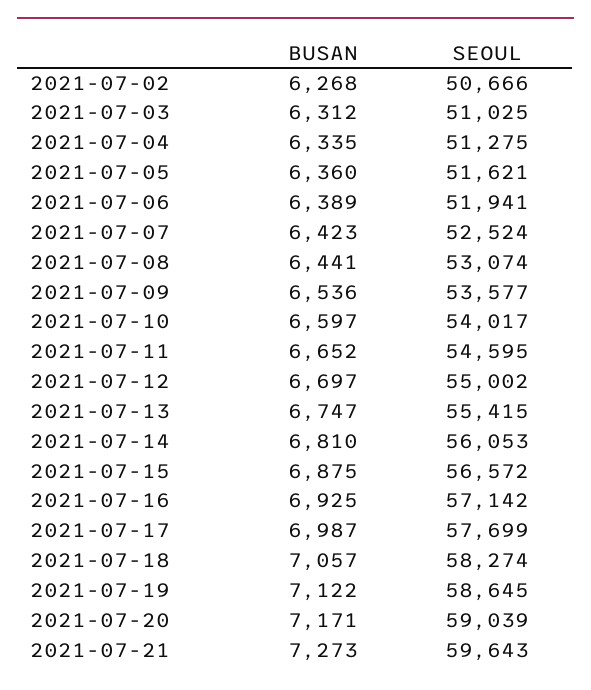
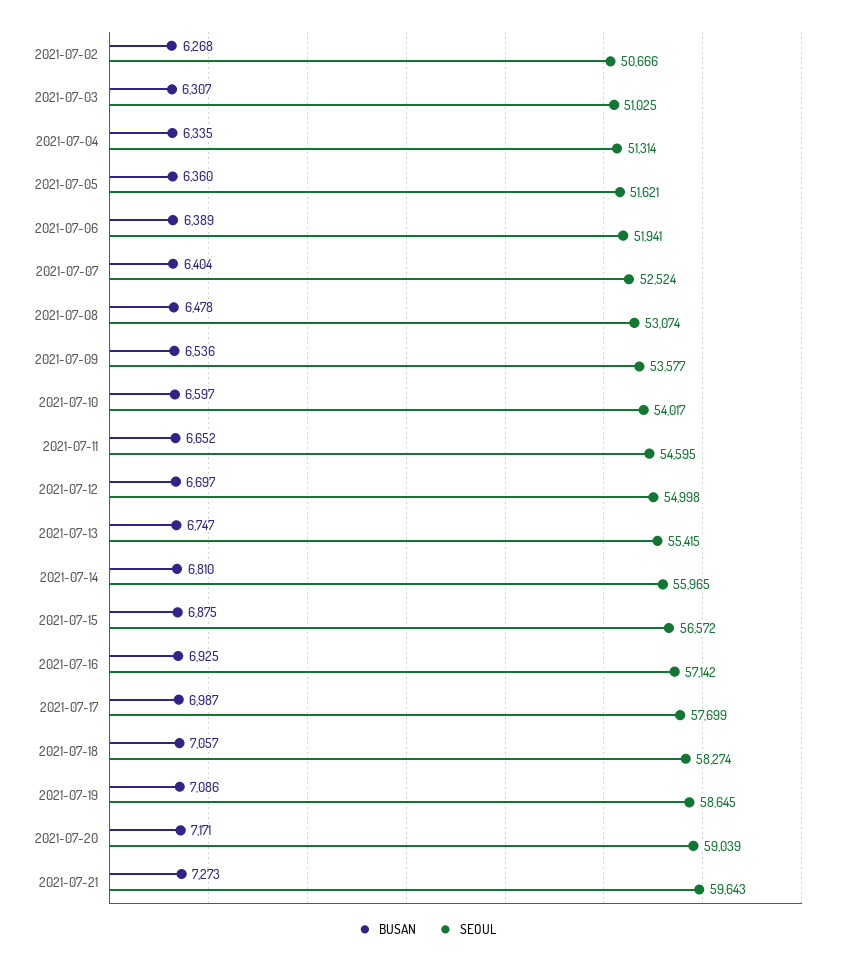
BUSAN, 2021-07-03: 6312 -> 6307
SEOUL, 2021-07-04: 51275 -> 51314
BUSAN, 2021-07-07: 6423 -> 6404
BUSAN, 2021-07-08: 6441 -> 6478
SEOUL, 2021-07-12: 55002 -> 54998
SEOUL, 2021-07-14: 56053 -> 55965
BUSAN, 2021-07-19: 7122 -> 7086

